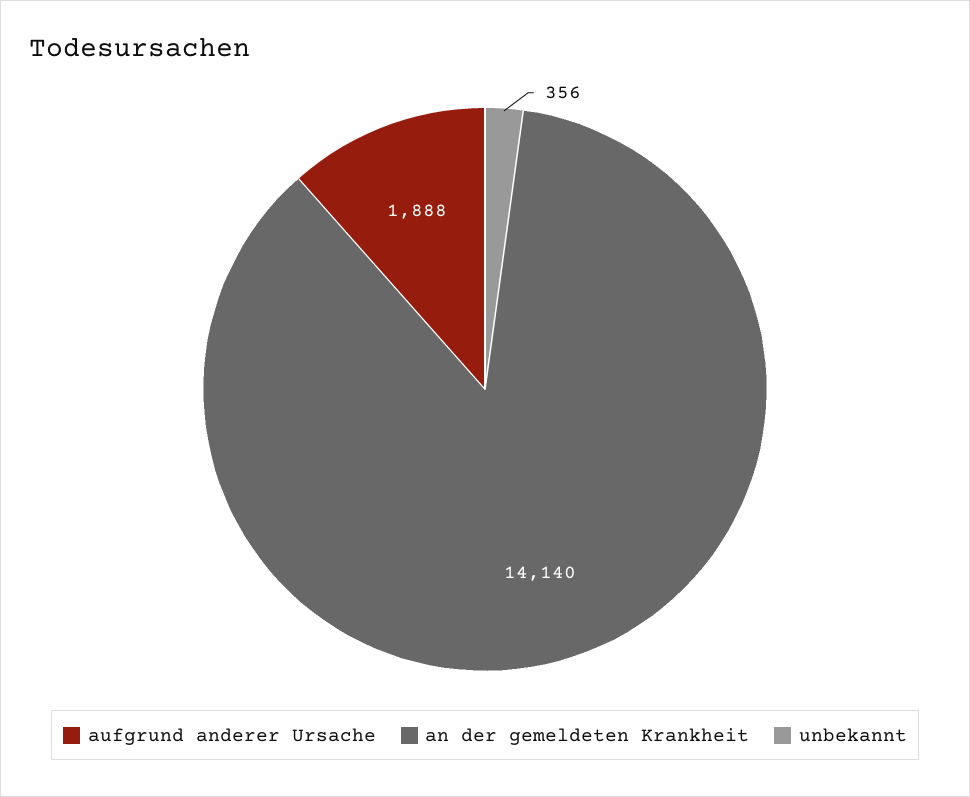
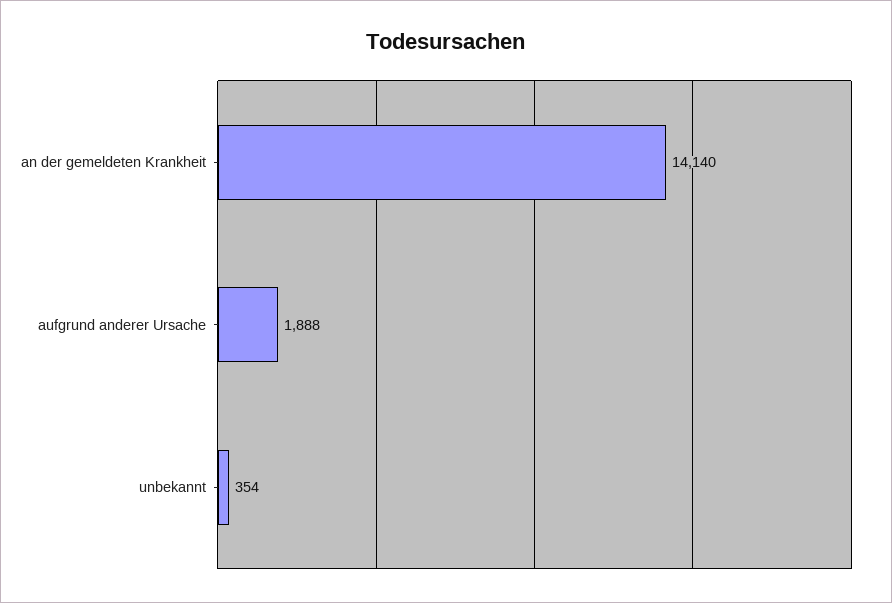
unbekannt: 356 -> 354

